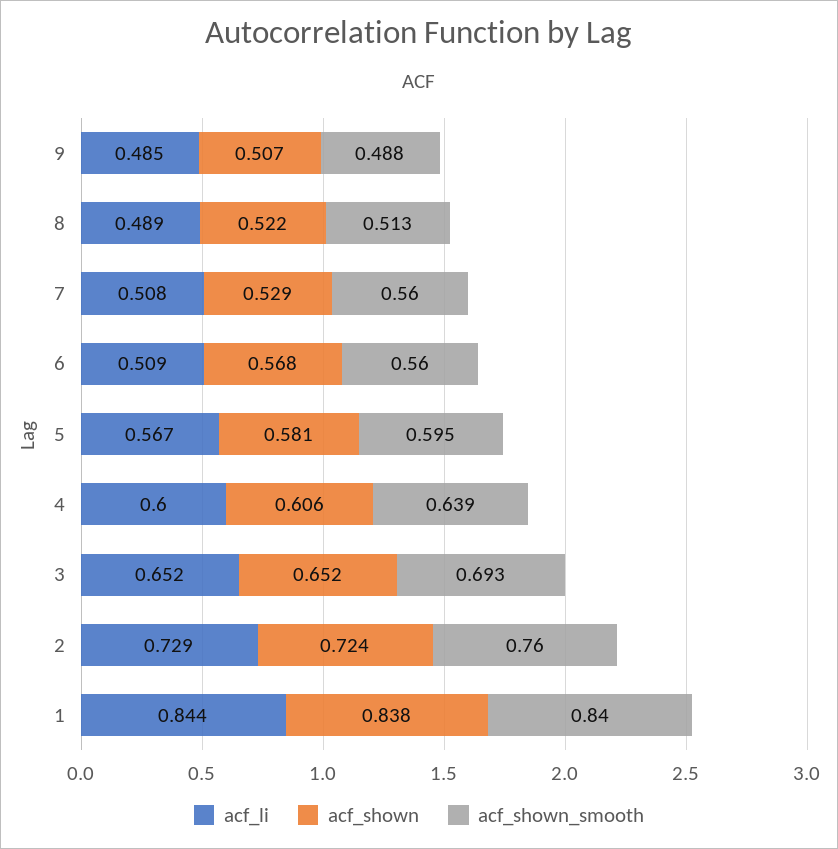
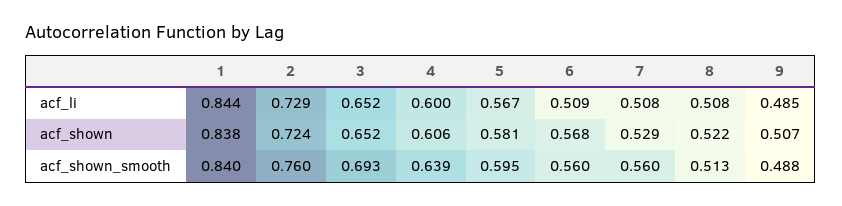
acf_li, 8: 0.489 -> 0.508

